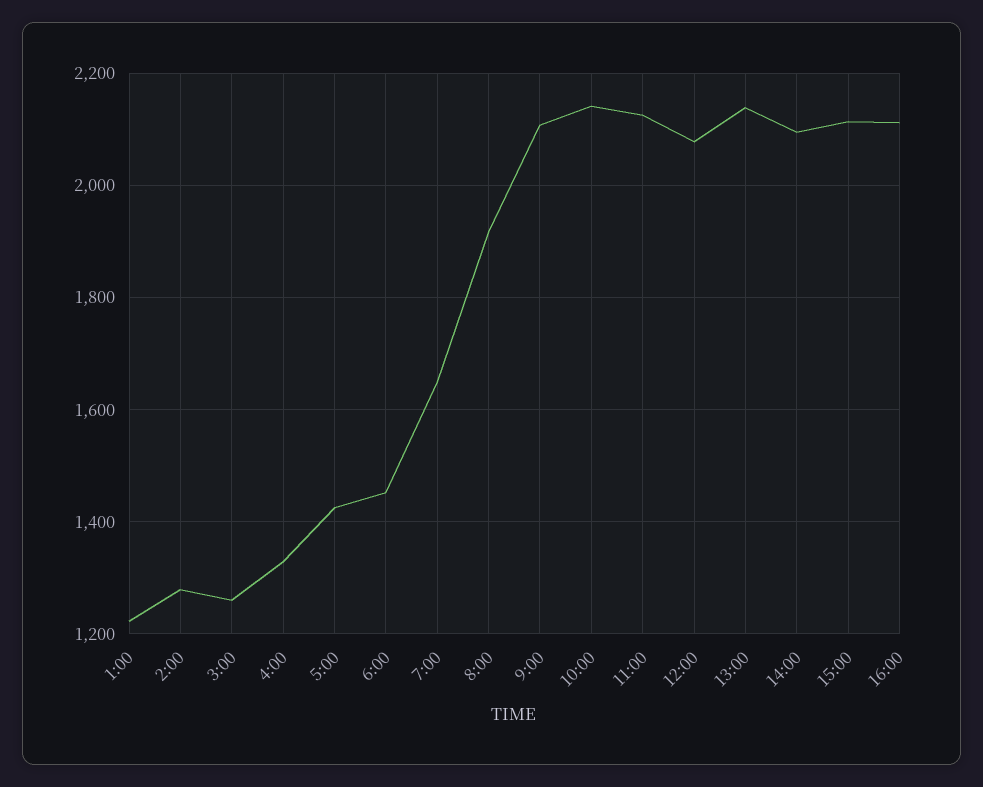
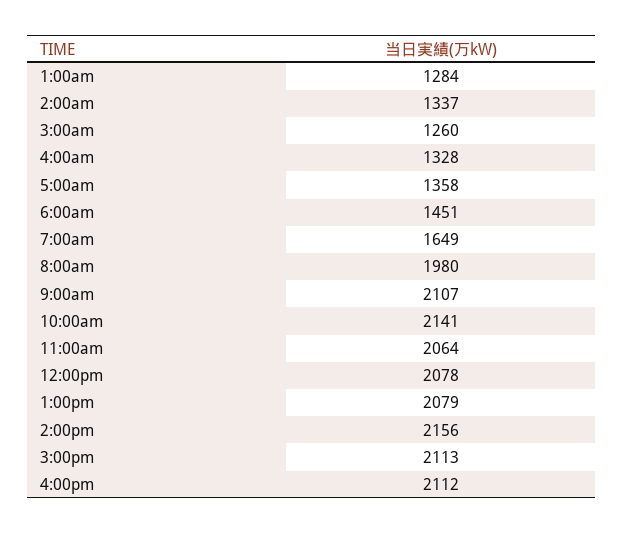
1:00: 1220 -> 1284
2:00: 1280 -> 1337
5:00: 1420 -> 1358
8:00: 1920 -> 1980
11:00: 2120 -> 2064
13:00: 2140 -> 2079
14:00: 2100 -> 2156

